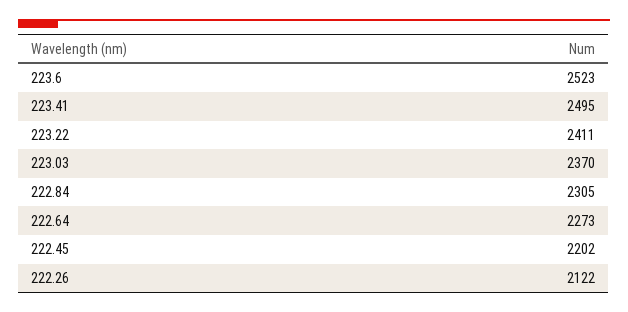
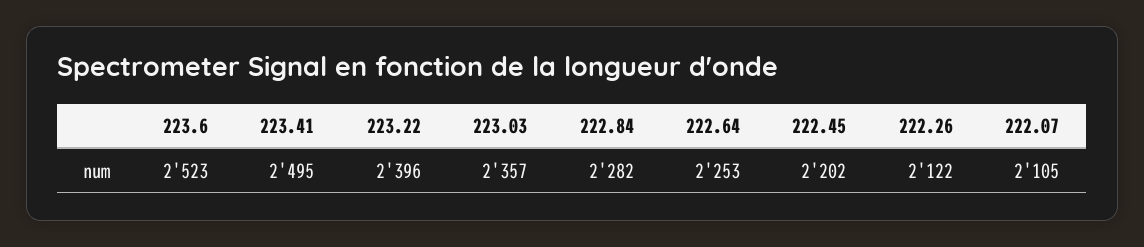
223.22: 2411 -> 2396
223.03: 2370 -> 2357
222.84: 2305 -> 2282
222.64: 2273 -> 2253
222.07: none -> 2105

